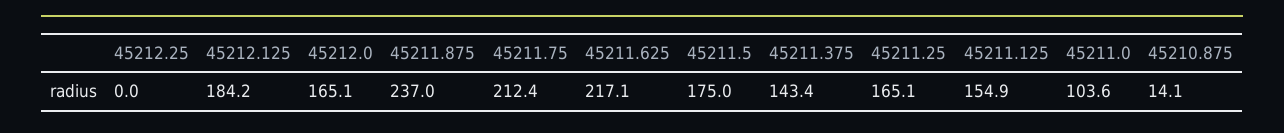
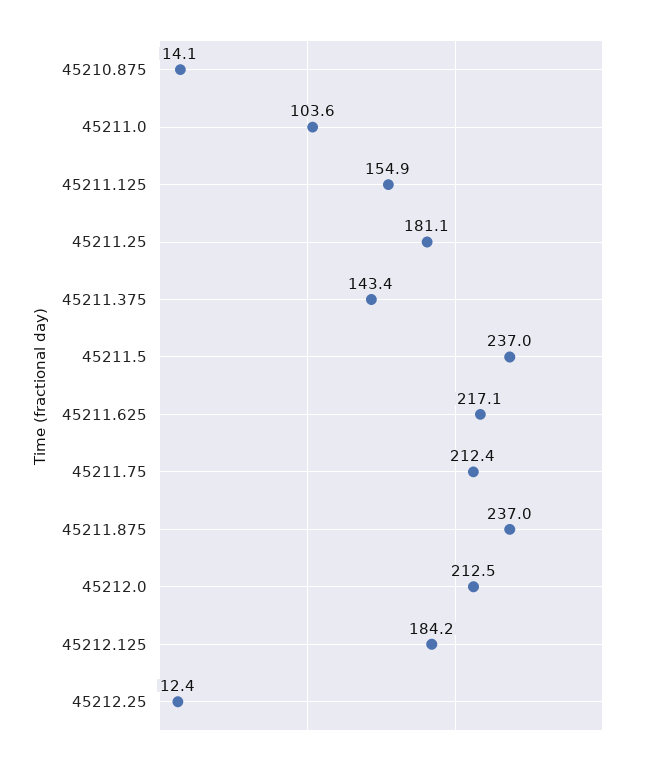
45212.25: 0 -> 12.4
45212.0: 165.1 -> 212.5
45211.5: 175 -> 237
45211.25: 165.1 -> 181.1

